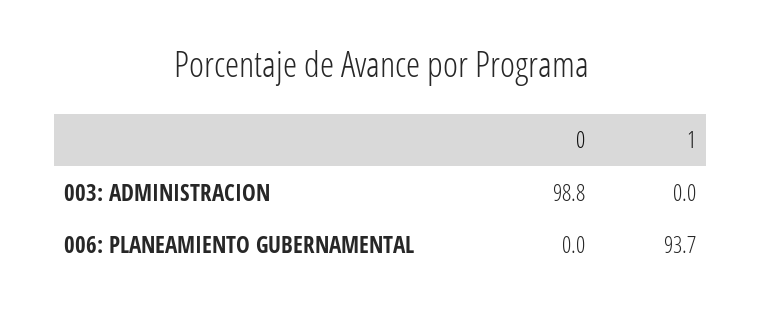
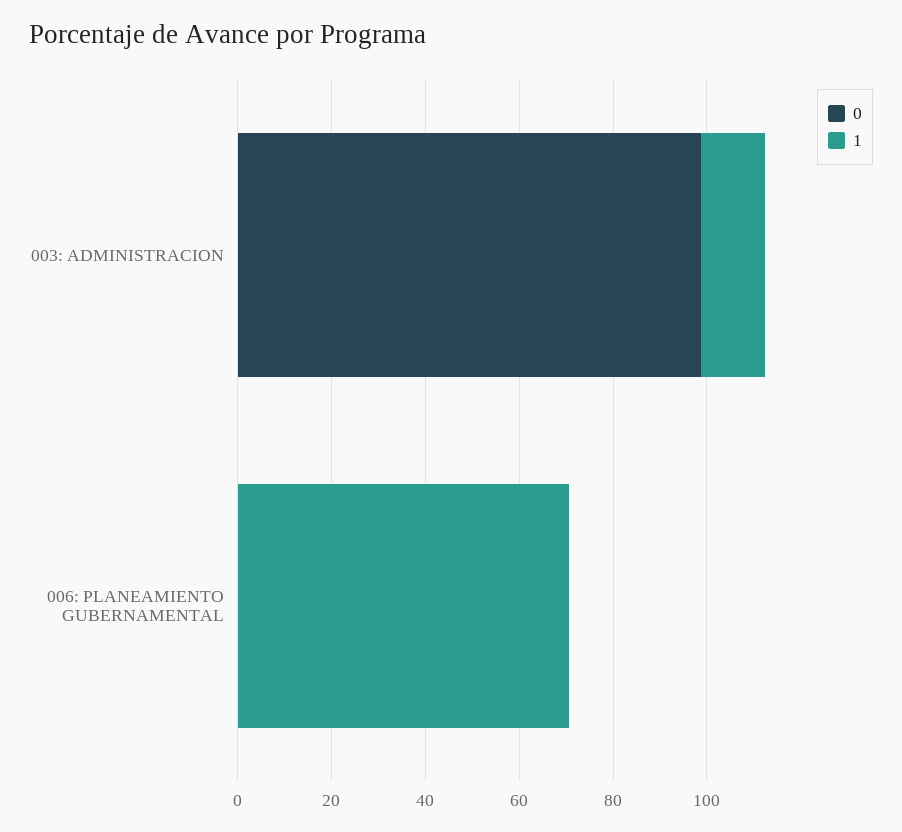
1, 003: ADMINISTRACION: 0 -> 15
1, 006: PLANEAMIENTO GUBERNAMENTAL: 93.7 -> 70

